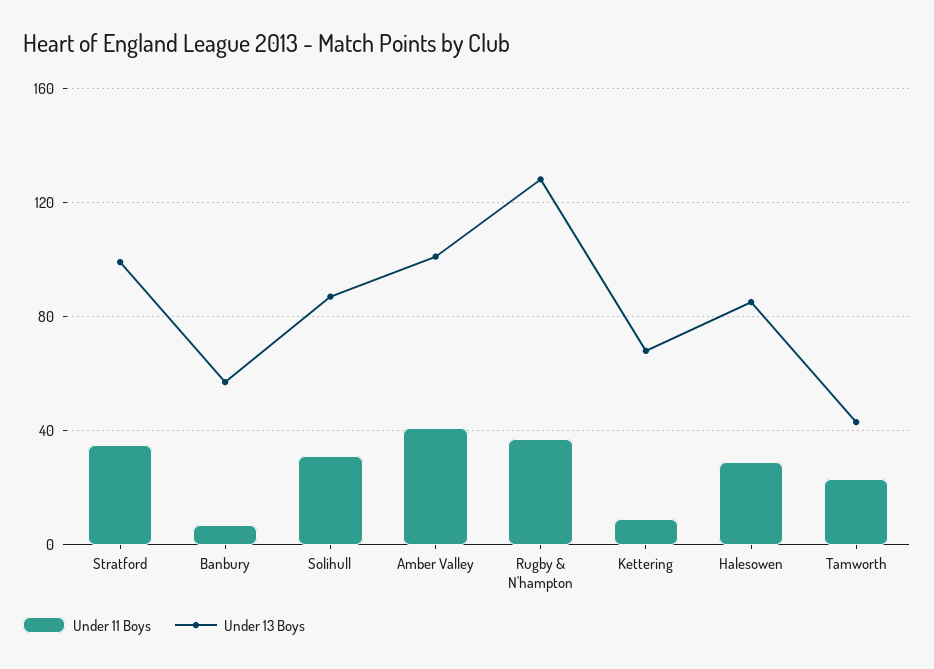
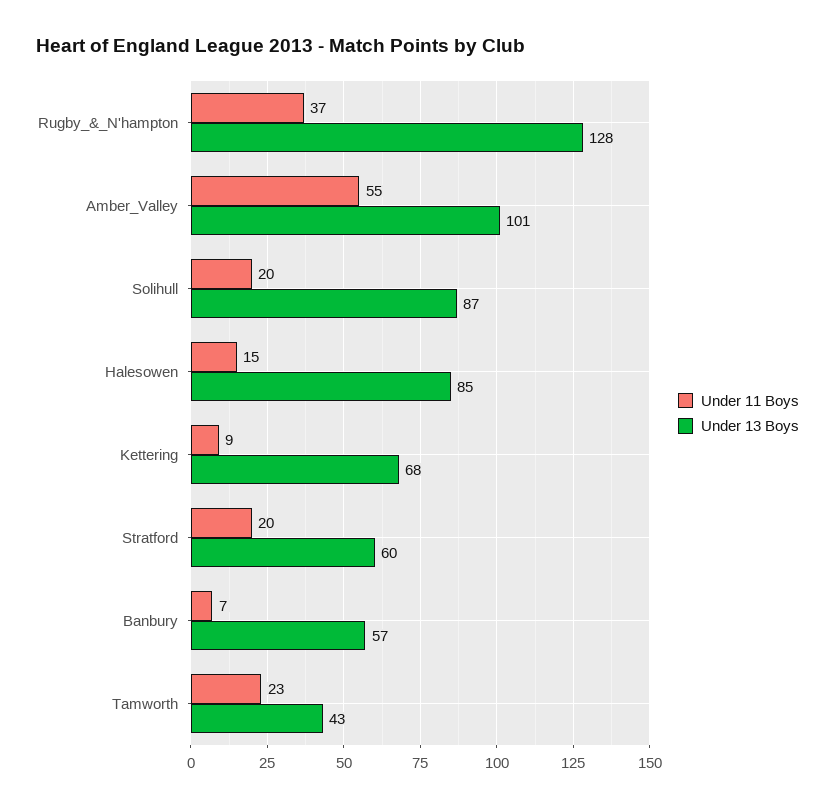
Under 11 Boys, Stratford: 35 -> 20
Under 13 Boys, Stratford: 100 -> 60
Under 11 Boys, Solihull: 30 -> 20
Under 11 Boys, Amber Valley: 40 -> 55
Under 11 Boys, Halesowen: 30 -> 15

